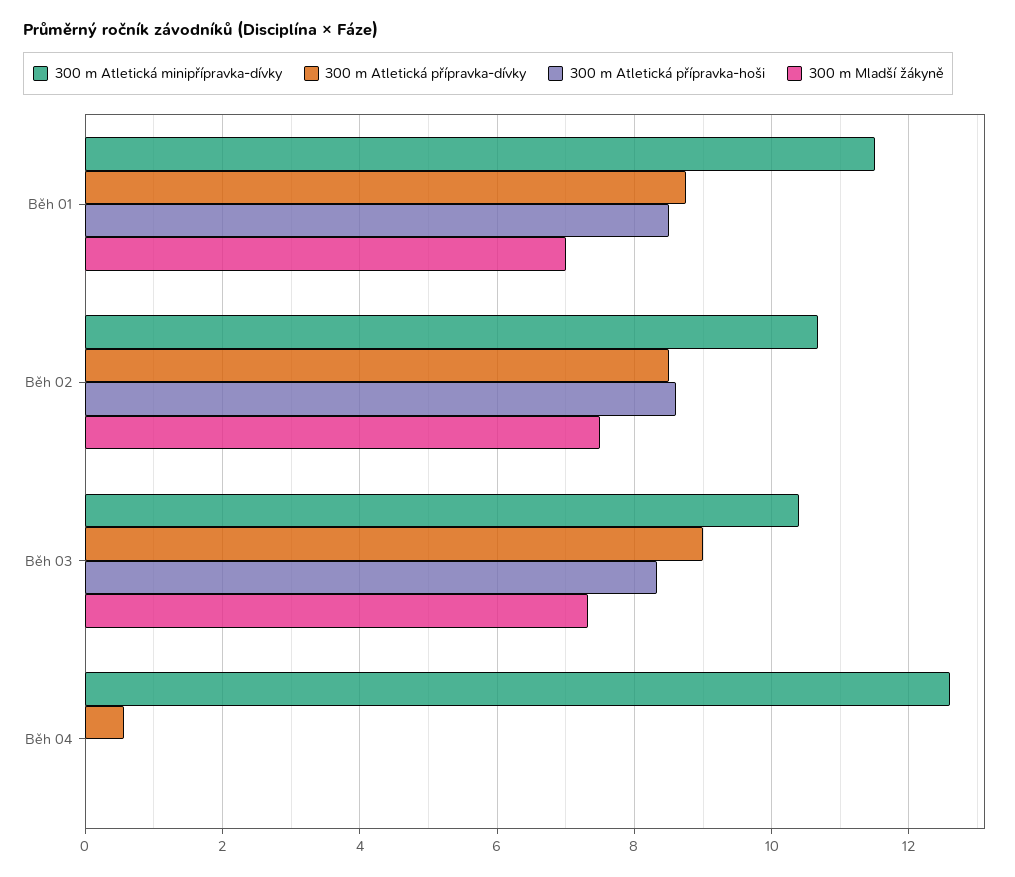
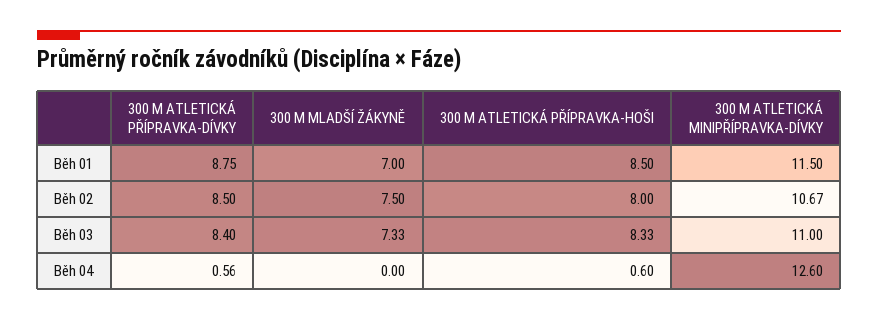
300 m Atletická přípravka-hoši, Běh 02: 8.6 -> 8
300 m Atletická minipřípravka-dívky, Běh 03: 10.4 -> 11
300 m Atletická přípravka-dívky, Běh 03: 9 -> 8.4
300 m Atletická přípravka-hoši, Běh 04: 0 -> 0.6

